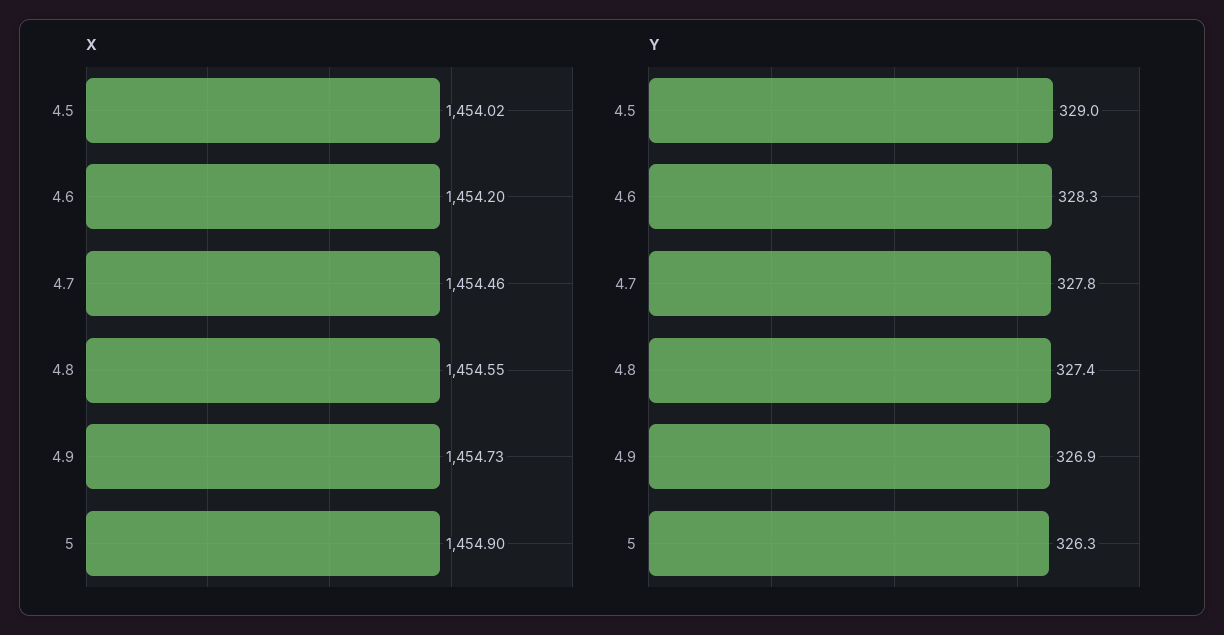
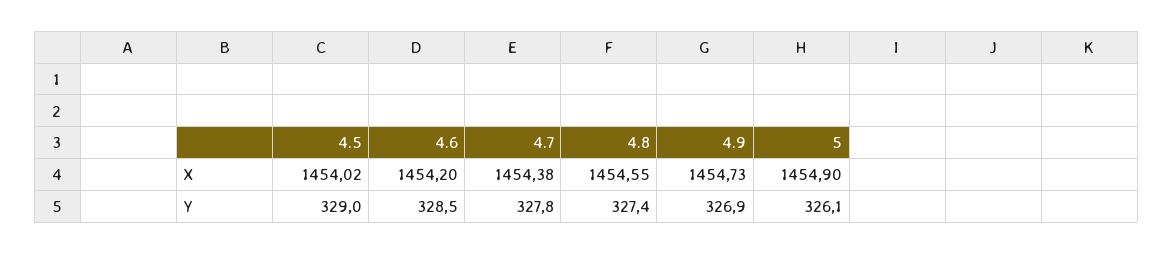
X, 4.7: 1454.46 -> 1454.38
Y, 4.6: 328.3 -> 328.5
Y, 5: 326.3 -> 326.1

